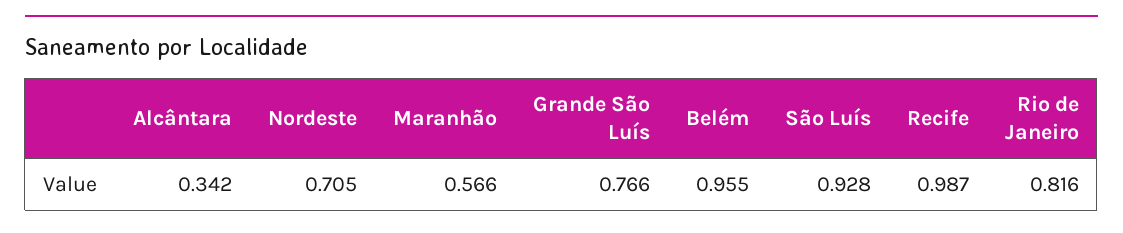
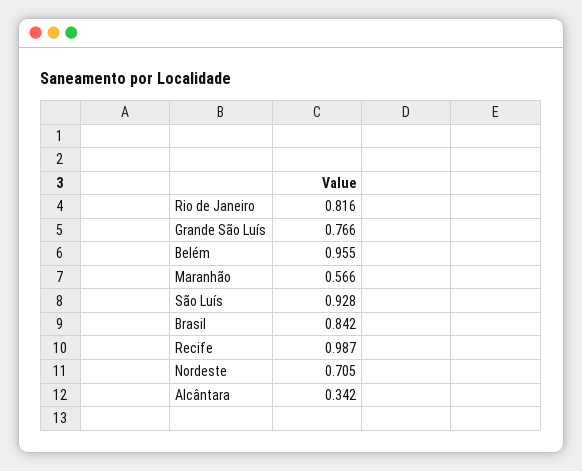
Brasil: none -> 0.842

